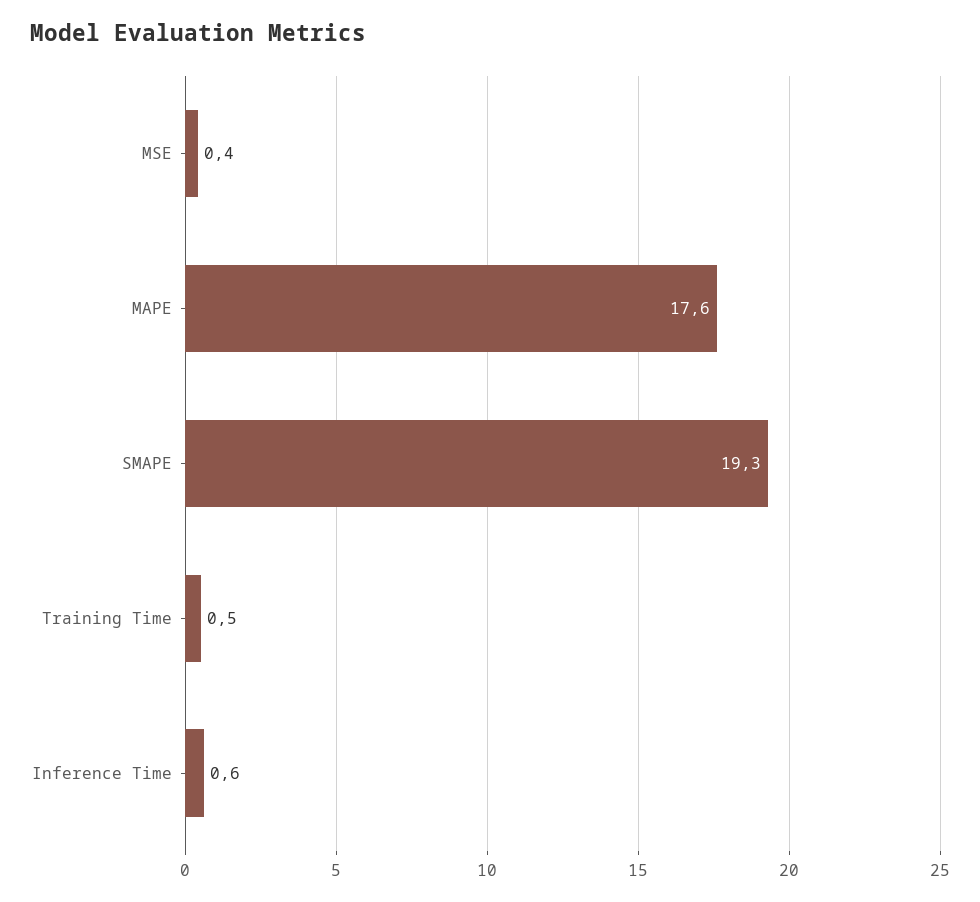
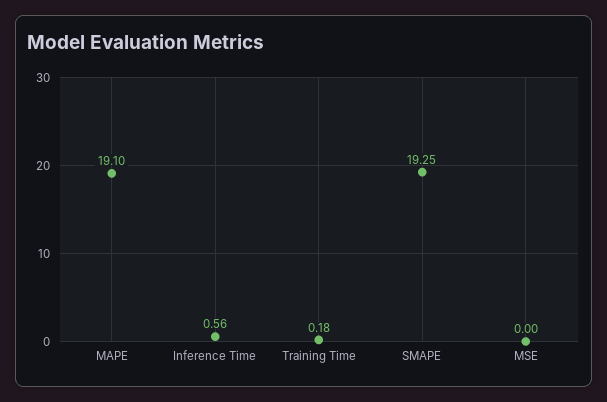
MSE: 0.4 -> 0
MAPE: 17.6 -> 19.1
Training Time: 0.5 -> 0.18

